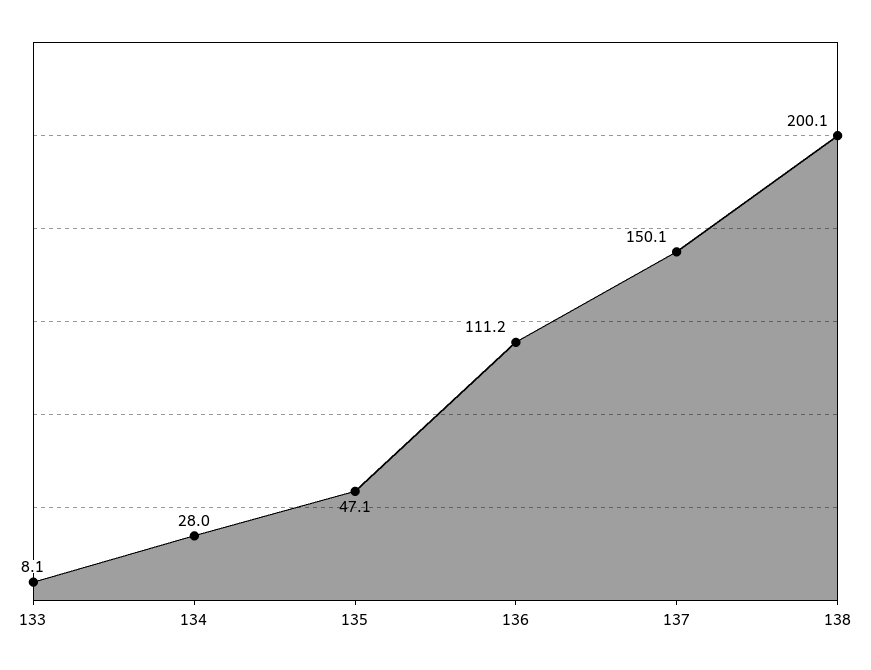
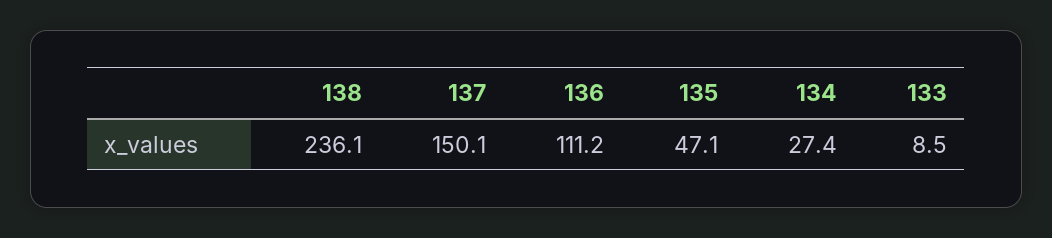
133: 8.1 -> 8.5
134: 28 -> 27.4
138: 200.1 -> 236.1

